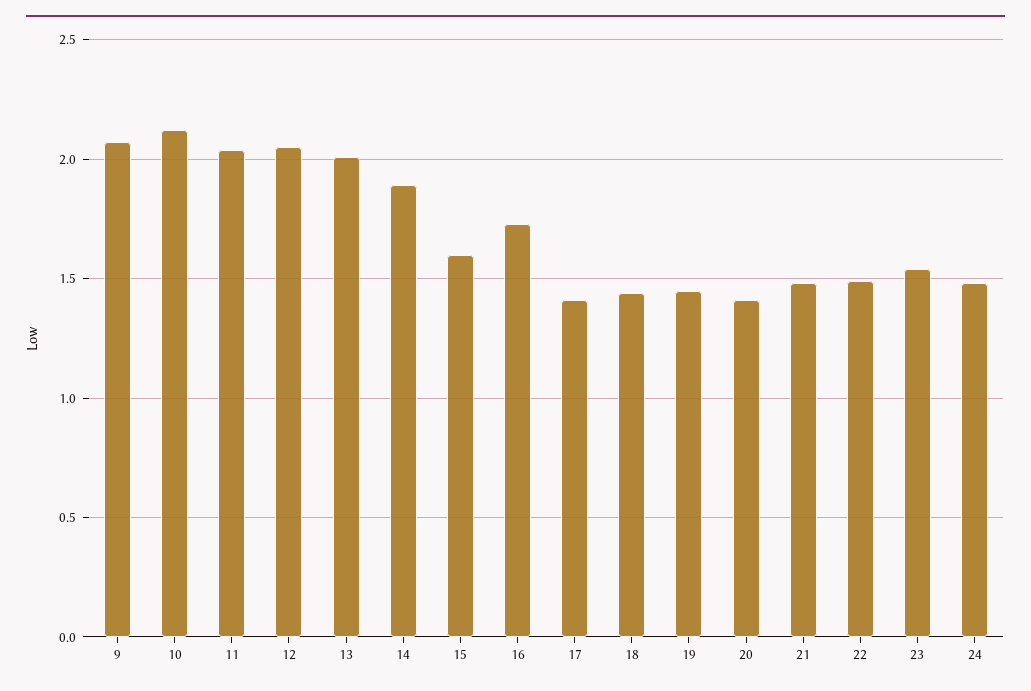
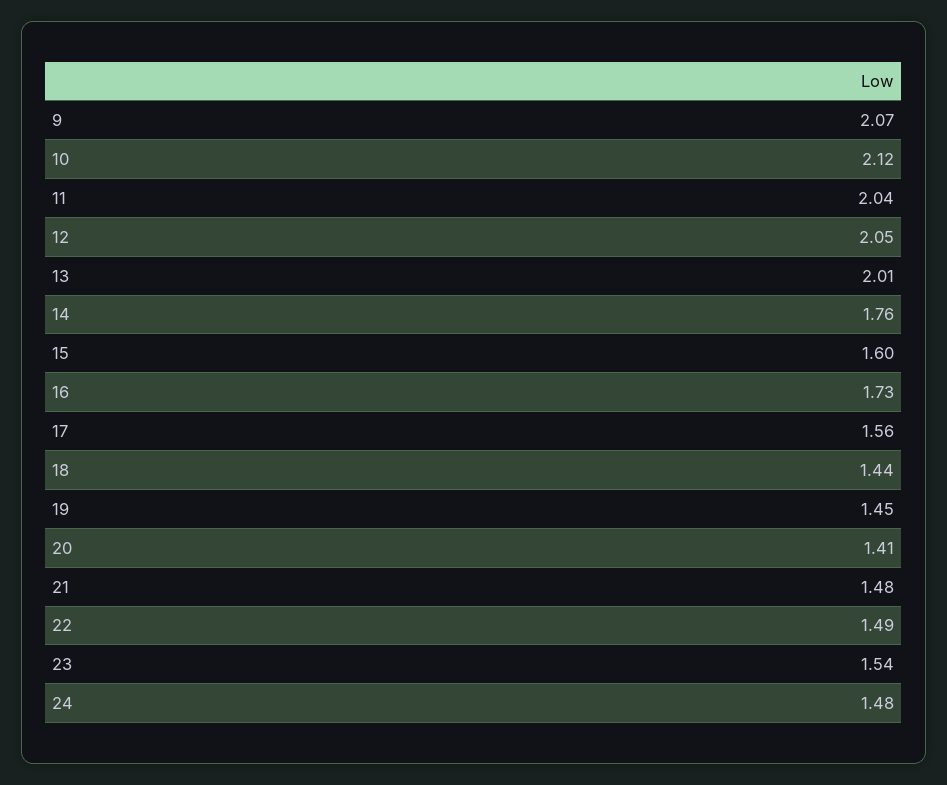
14: 1.9 -> 1.76
17: 1.4 -> 1.56

